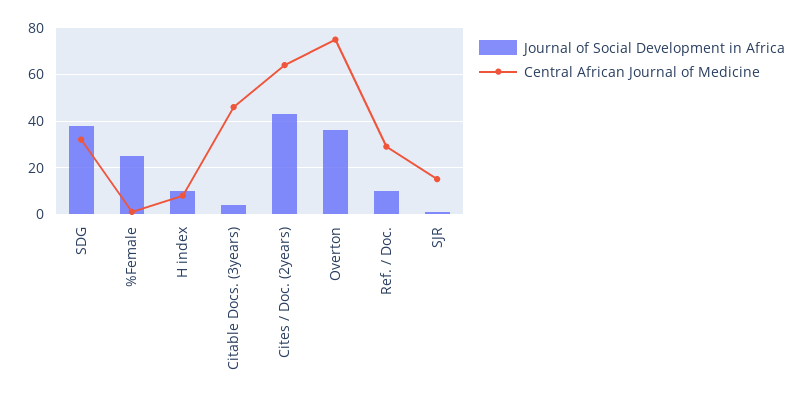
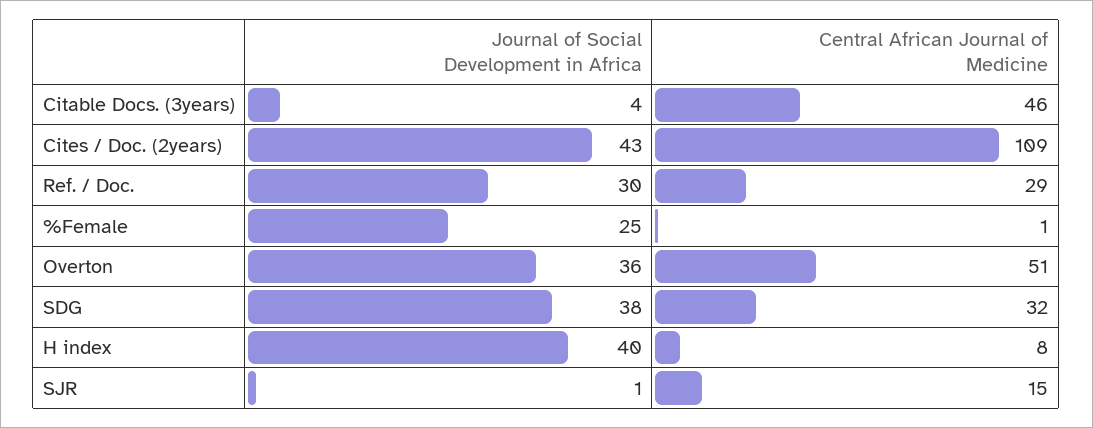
Journal of Social Development in Africa, H index: 10 -> 40
Central African Journal of Medicine, Cites / Doc. (2years): 65 -> 109
Central African Journal of Medicine, Overton: 75 -> 51
Journal of Social Development in Africa, Ref. / Doc.: 10 -> 30

